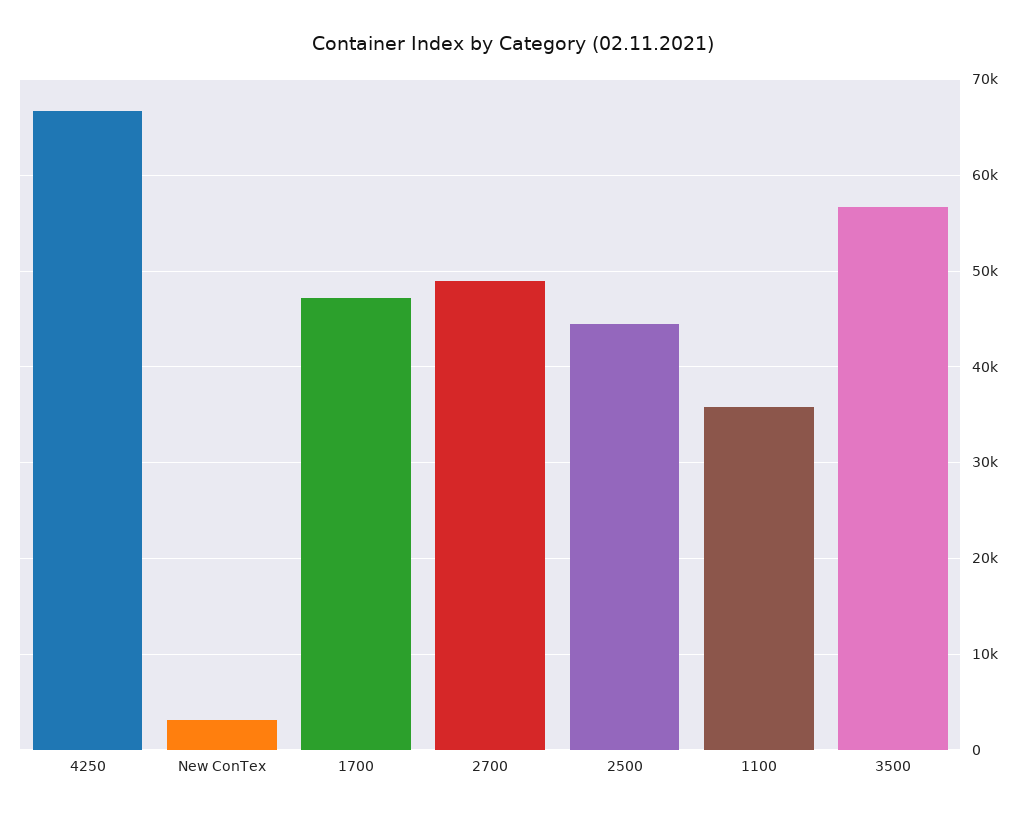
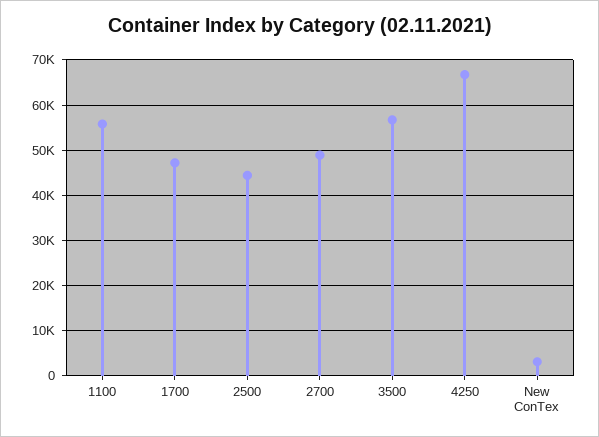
1100: 36000 -> 56000

